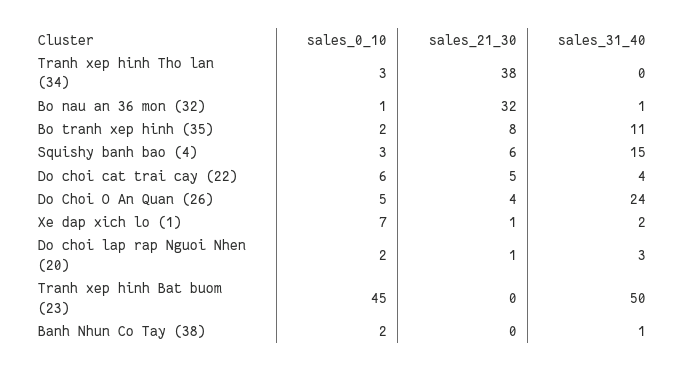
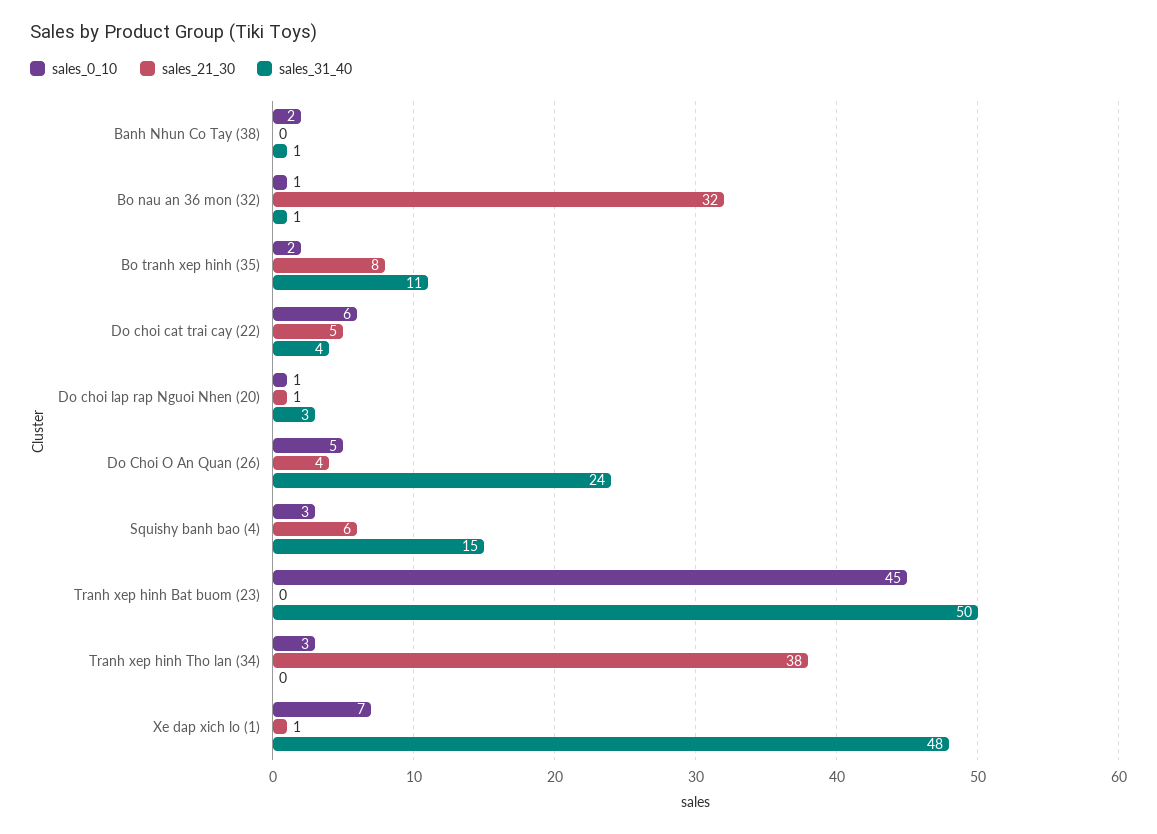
sales_31_40, Xe dap xich lo (1): 2 -> 48
sales_0_10, Do choi lap rap Nguoi Nhen (20): 2 -> 1

